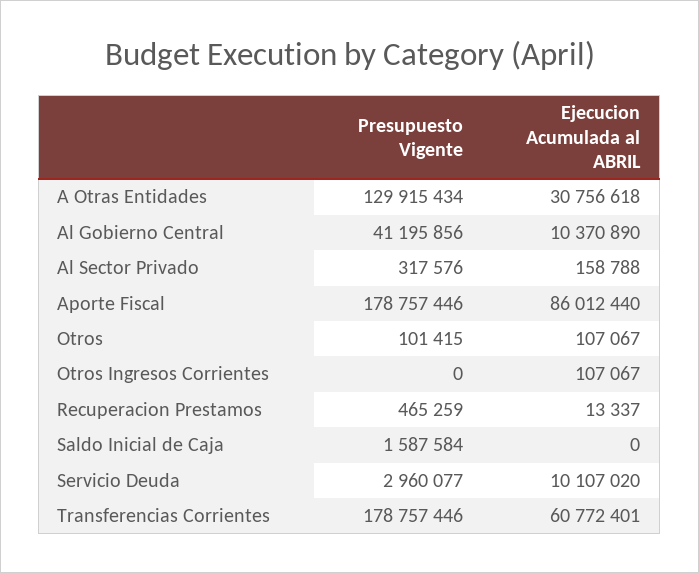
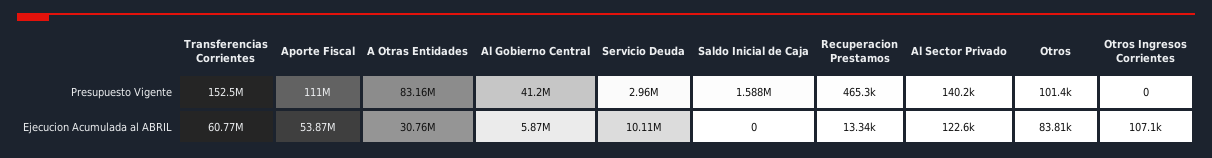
Presupuesto Vigente, A Otras Entidades: 129915434 -> 83160000
Ejecucion Acumulada al ABRIL, Al Gobierno Central: 10370890 -> 5870000
Presupuesto Vigente, Al Sector Privado: 317576 -> 140200
Ejecucion Acumulada al ABRIL, Al Sector Privado: 158788 -> 122600
Presupuesto Vigente, Aporte Fiscal: 178757446 -> 111000000
Ejecucion Acumulada al ABRIL, Aporte Fiscal: 86012440 -> 53870000
Ejecucion Acumulada al ABRIL, Otros: 107067 -> 83810
Presupuesto Vigente, Transferencias Corrientes: 178757446 -> 152500000

